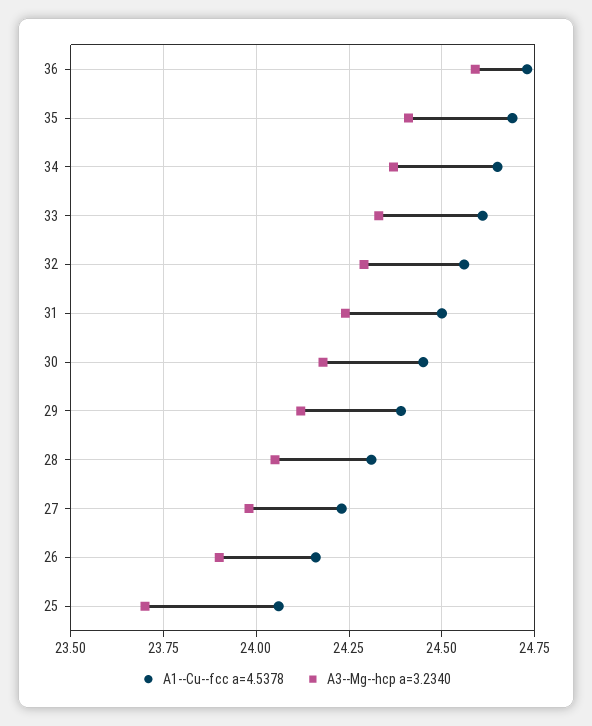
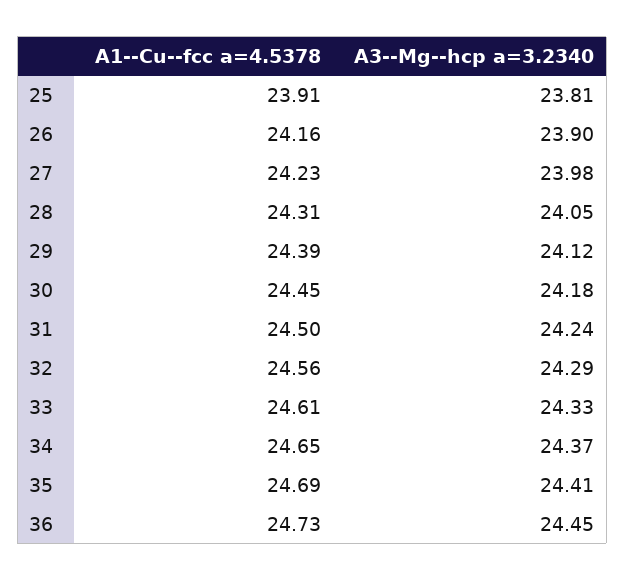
A3--Mg--hcp a=3.2340, 36: 24.6 -> 24.45
A1--Cu--fcc a=4.5378, 25: 24.05 -> 23.91
A3--Mg--hcp a=3.2340, 25: 23.7 -> 23.81

